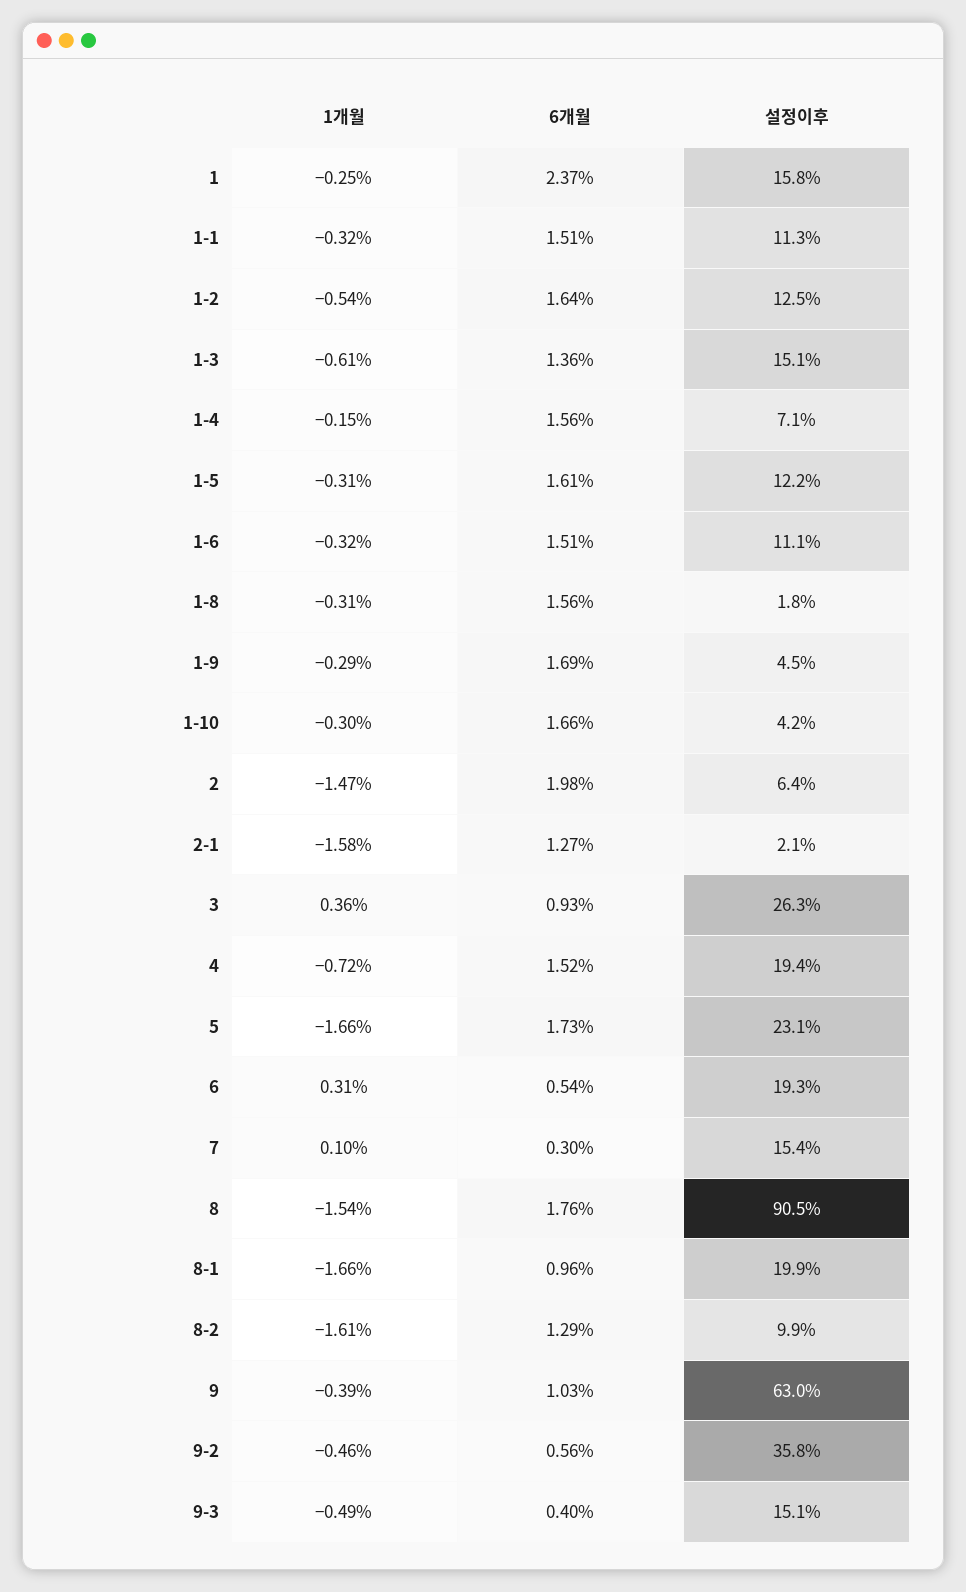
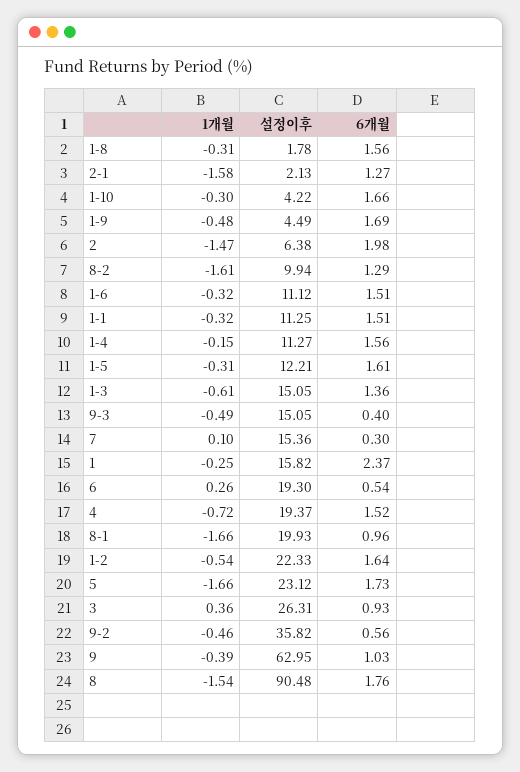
설정이후, 1-2: 12.5 -> 22.33
설정이후, 1-4: 7.1 -> 11.27
1개월, 1-9: -0.29 -> -0.48
1개월, 6: 0.31 -> 0.26

